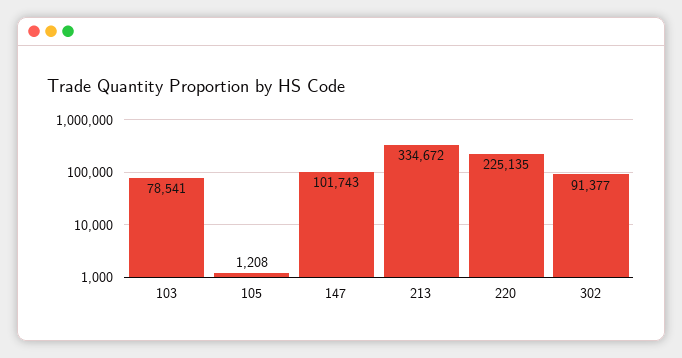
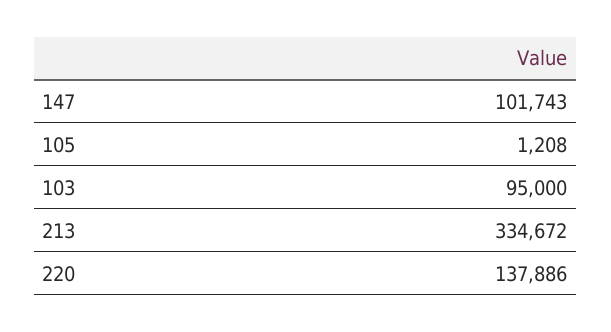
103: 78541 -> 95000
220: 225135 -> 137886
302: 91377 -> none

